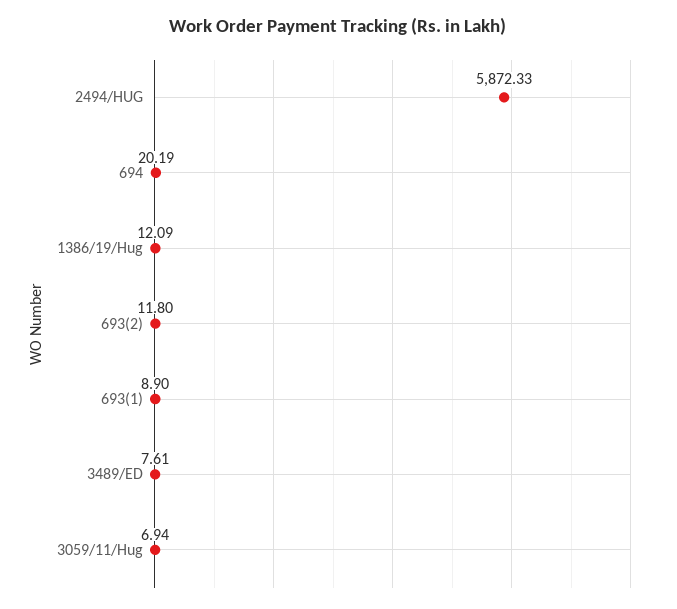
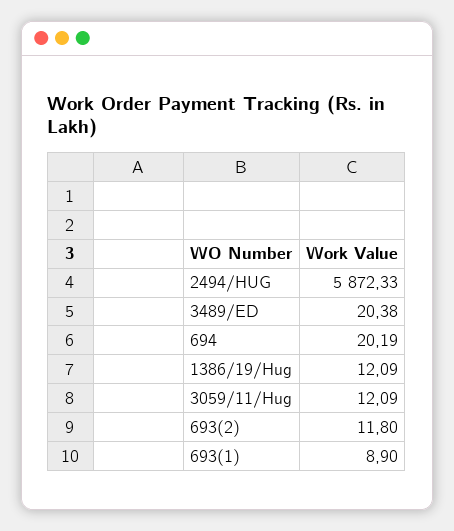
3489/ED: 7.61 -> 20.38
3059/11/Hug: 6.94 -> 12.09

